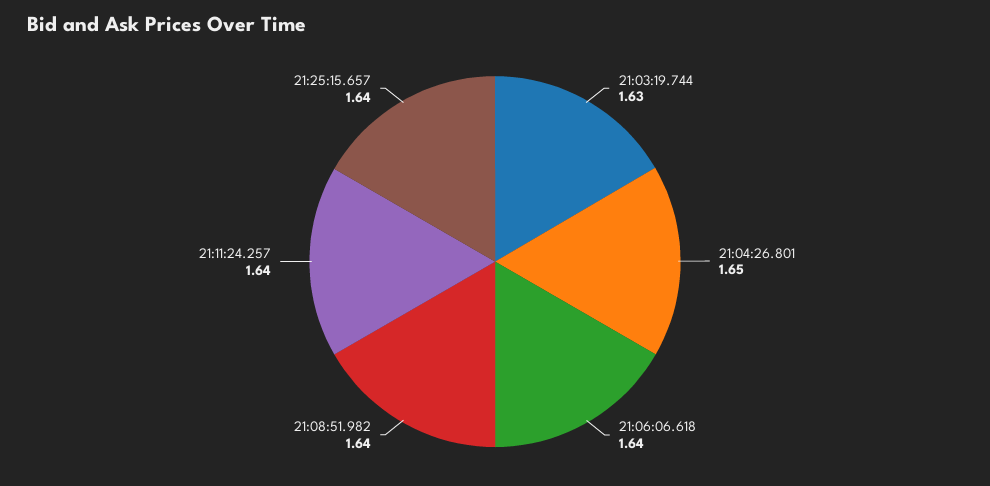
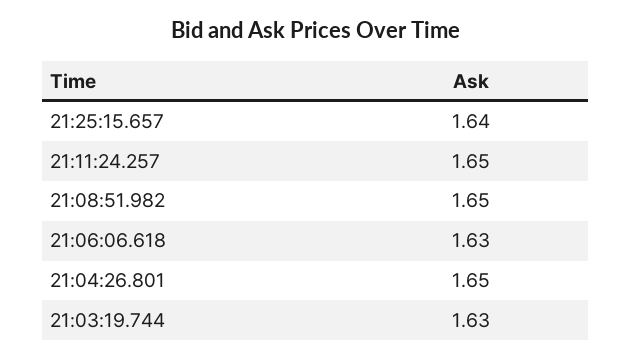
21:06:06.618: 1.64 -> 1.63
21:08:51.982: 1.64 -> 1.65
21:11:24.257: 1.64 -> 1.65

